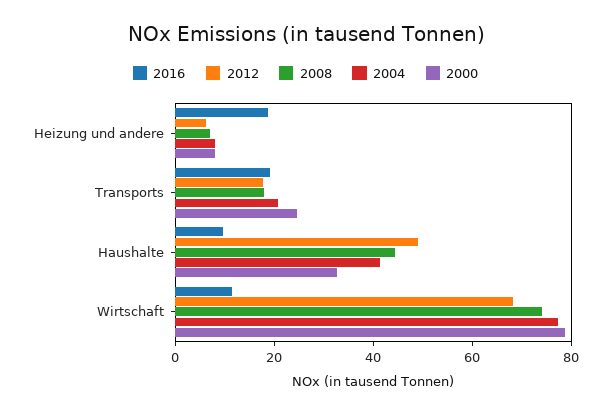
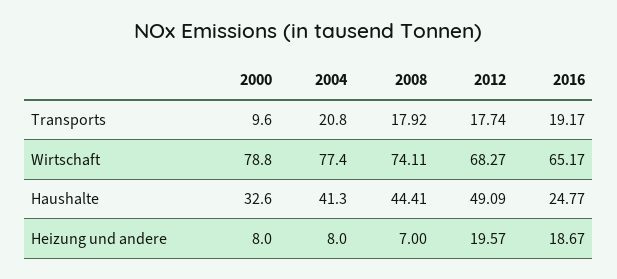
2012, Heizung und andere: 5 -> 19.57
2000, Transports: 25 -> 9.6
2016, Haushalte: 10 -> 24.77
2016, Wirtschaft: 10 -> 65.17

